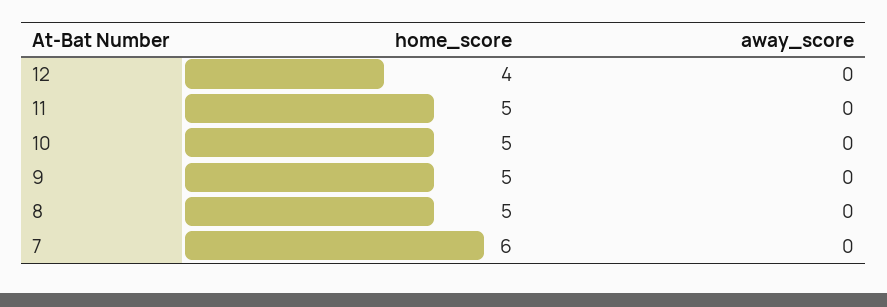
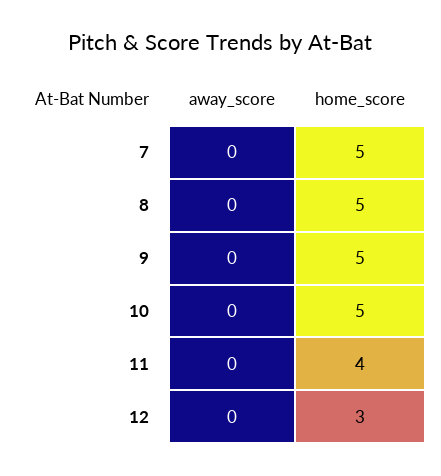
home_score, 12: 4 -> 3
home_score, 11: 5 -> 4
home_score, 7: 6 -> 5

